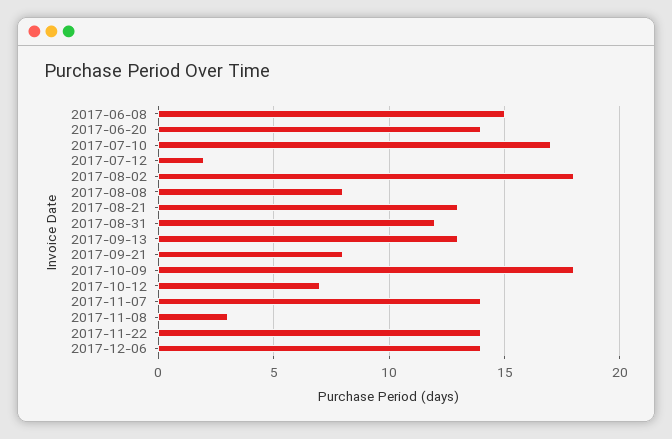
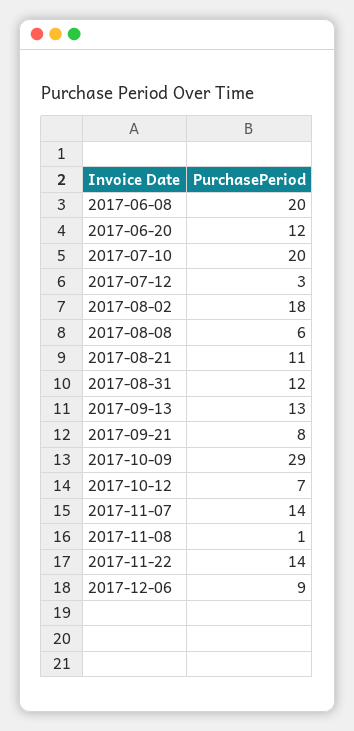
2017-06-08: 15 -> 20
2017-06-20: 14 -> 12
2017-07-10: 17 -> 20
2017-07-12: 2 -> 3
2017-08-08: 8 -> 6
2017-08-21: 13 -> 11
2017-10-09: 18 -> 29
2017-11-08: 3 -> 1
2017-12-06: 14 -> 9

